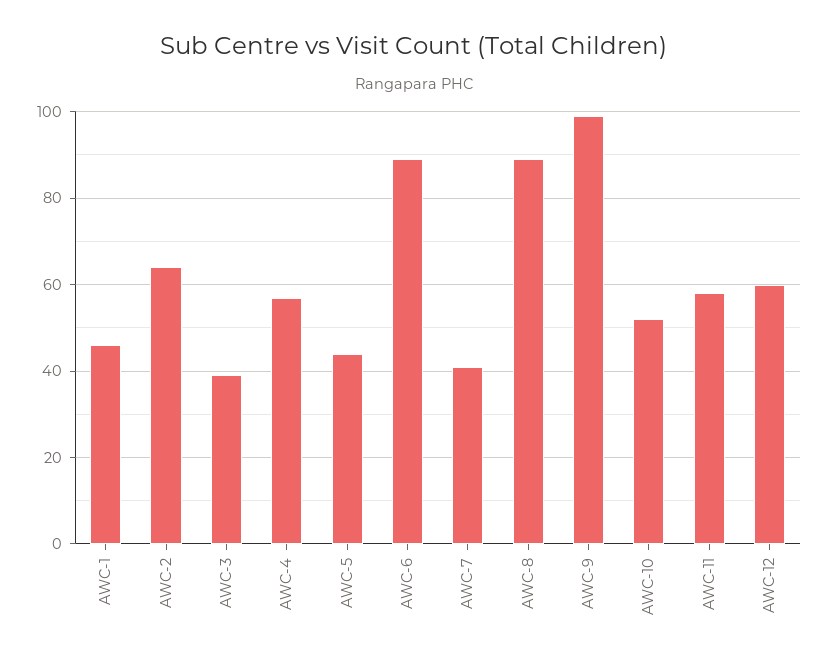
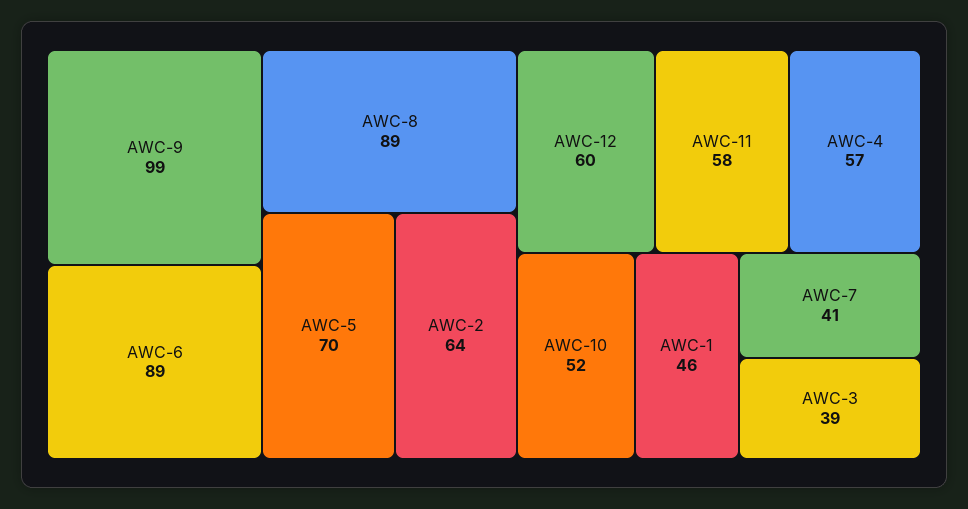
AWC-5: 45 -> 70

